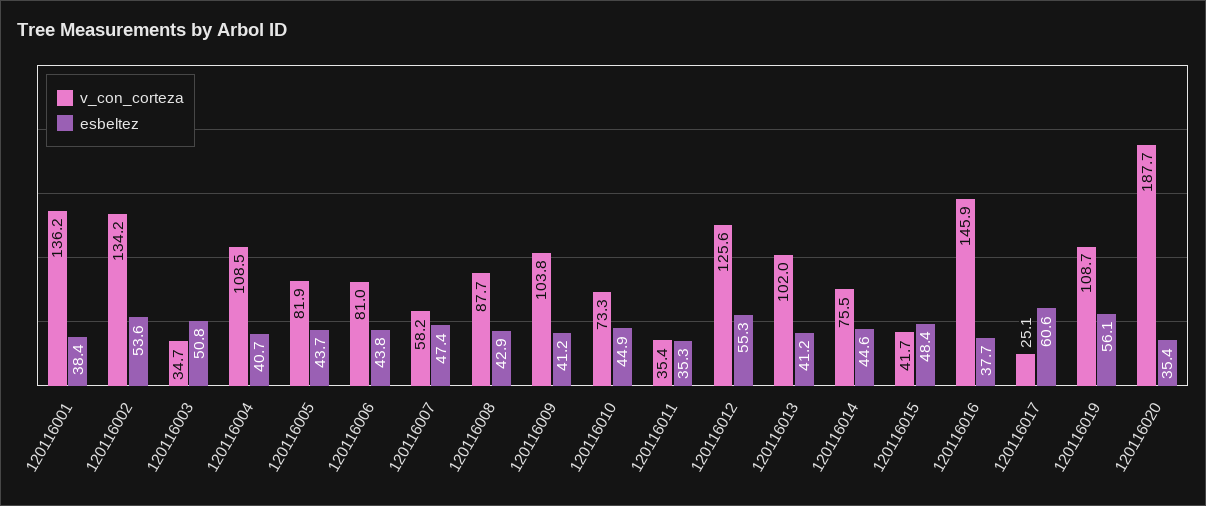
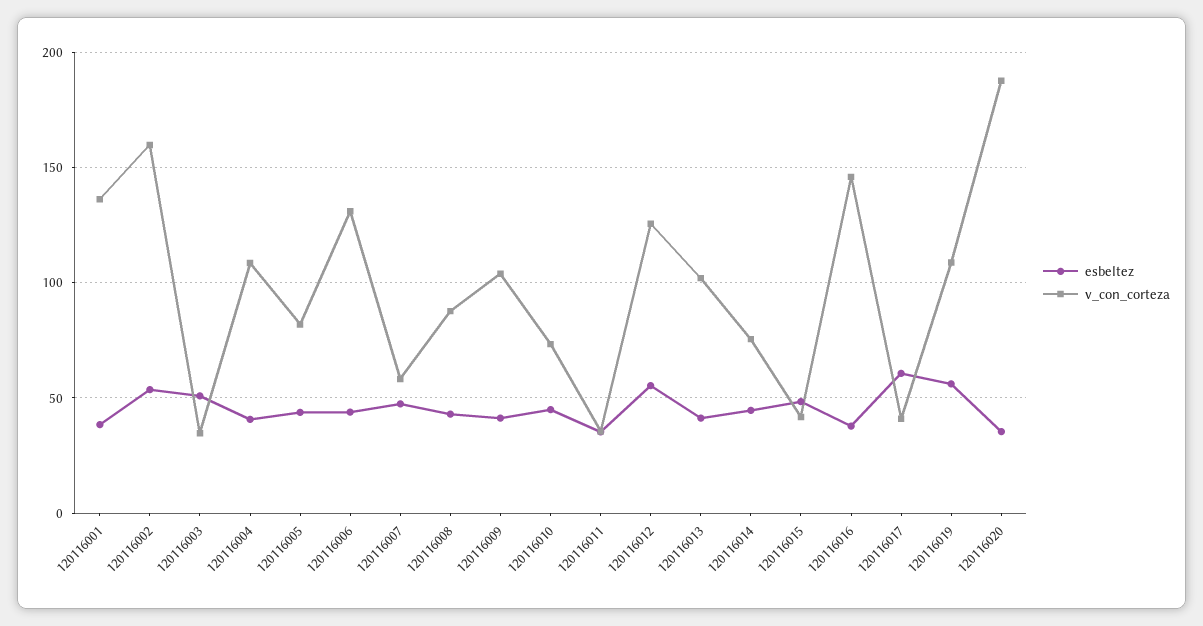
v_con_corteza, 120116002: 134.2 -> 160
v_con_corteza, 120116006: 81 -> 130
v_con_corteza, 120116017: 25.1 -> 40

